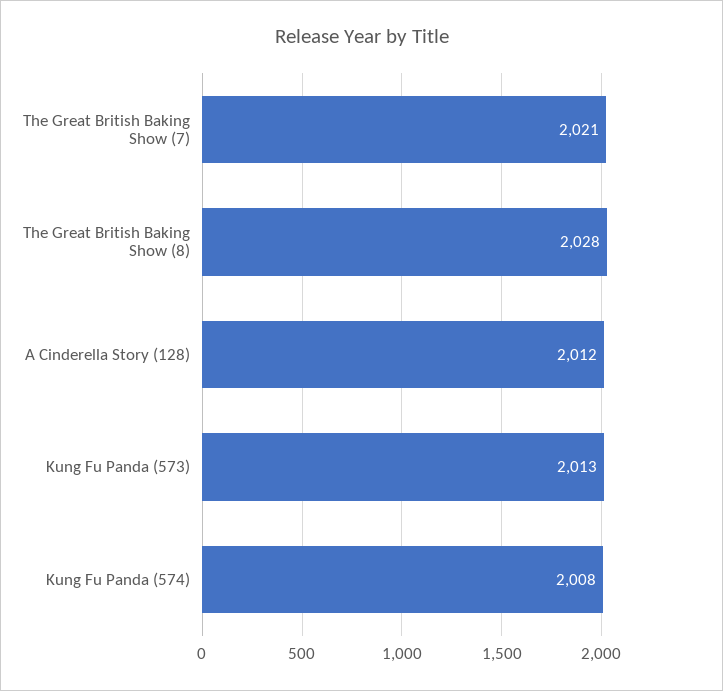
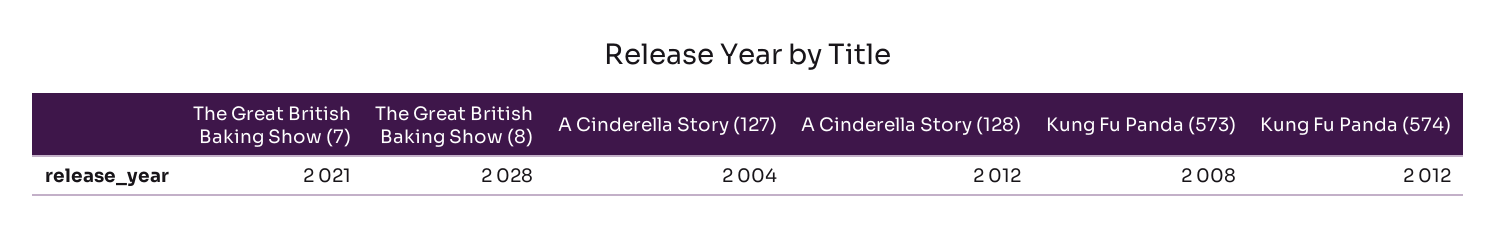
Kung Fu Panda (573): 2013 -> 2008
Kung Fu Panda (574): 2008 -> 2012
A Cinderella Story (127): none -> 2004

